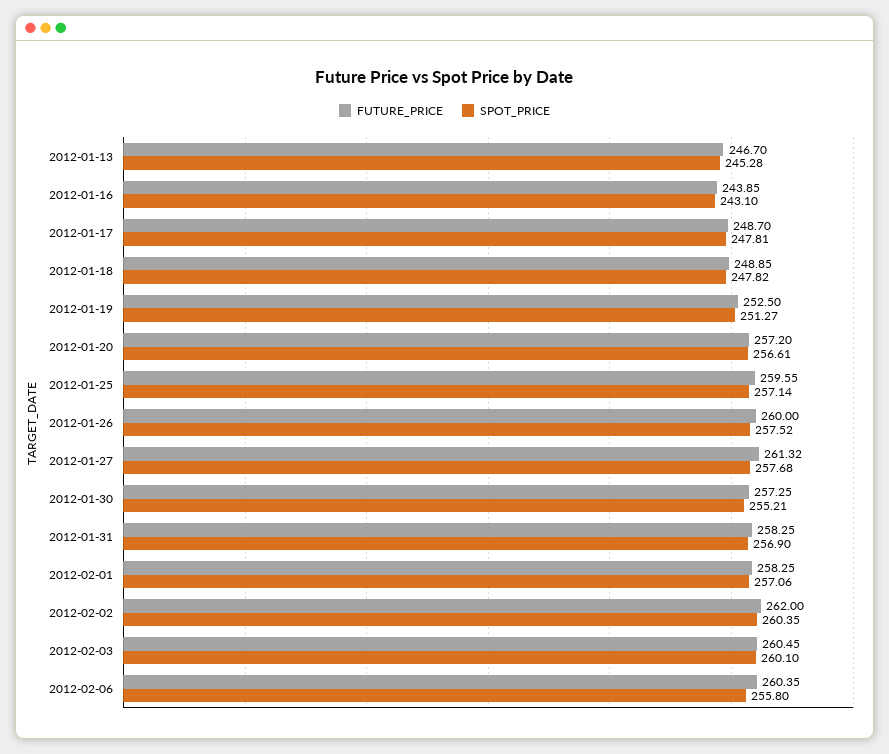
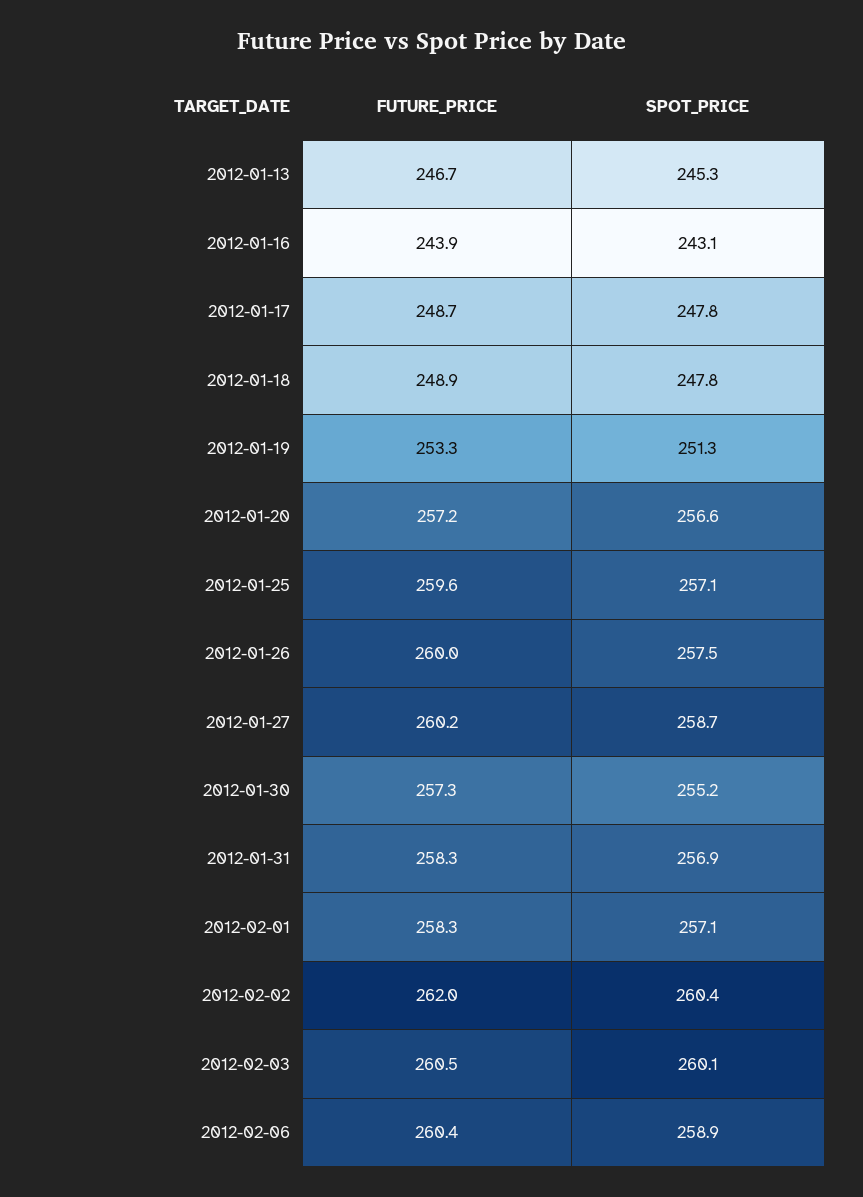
FUTURE_PRICE, 2012-01-19: 252.5 -> 253.3
FUTURE_PRICE, 2012-01-27: 261.32 -> 260.2
SPOT_PRICE, 2012-01-27: 257.68 -> 258.7
SPOT_PRICE, 2012-02-06: 255.8 -> 258.9

